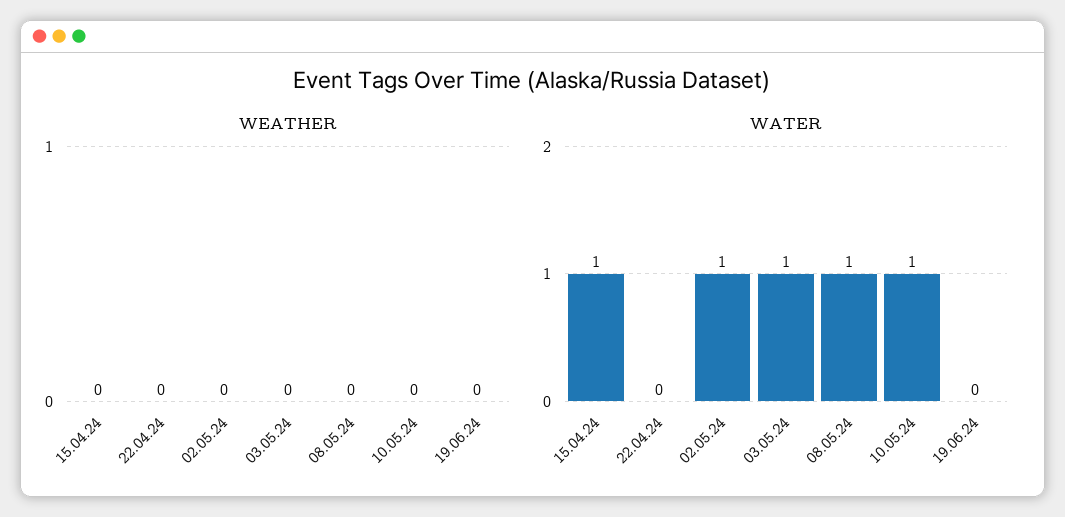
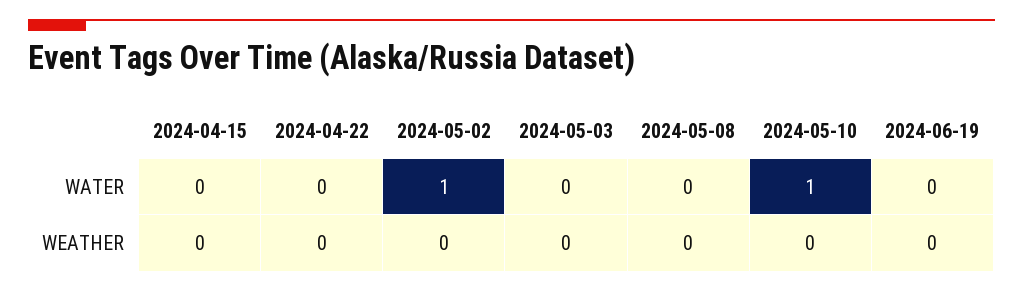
WATER, 15.04.24: 1 -> 0
WATER, 03.05.24: 1 -> 0
WATER, 08.05.24: 1 -> 0

